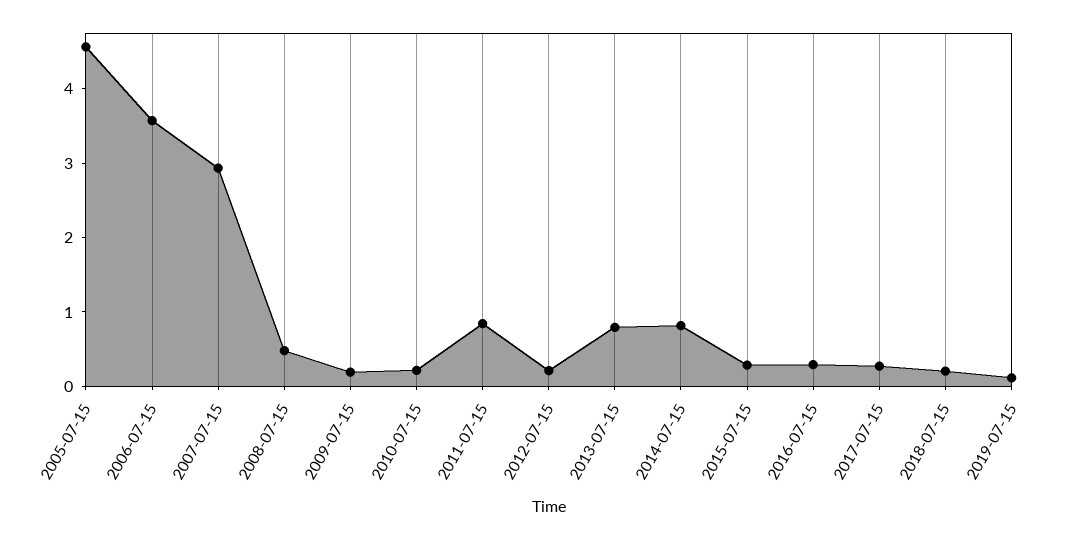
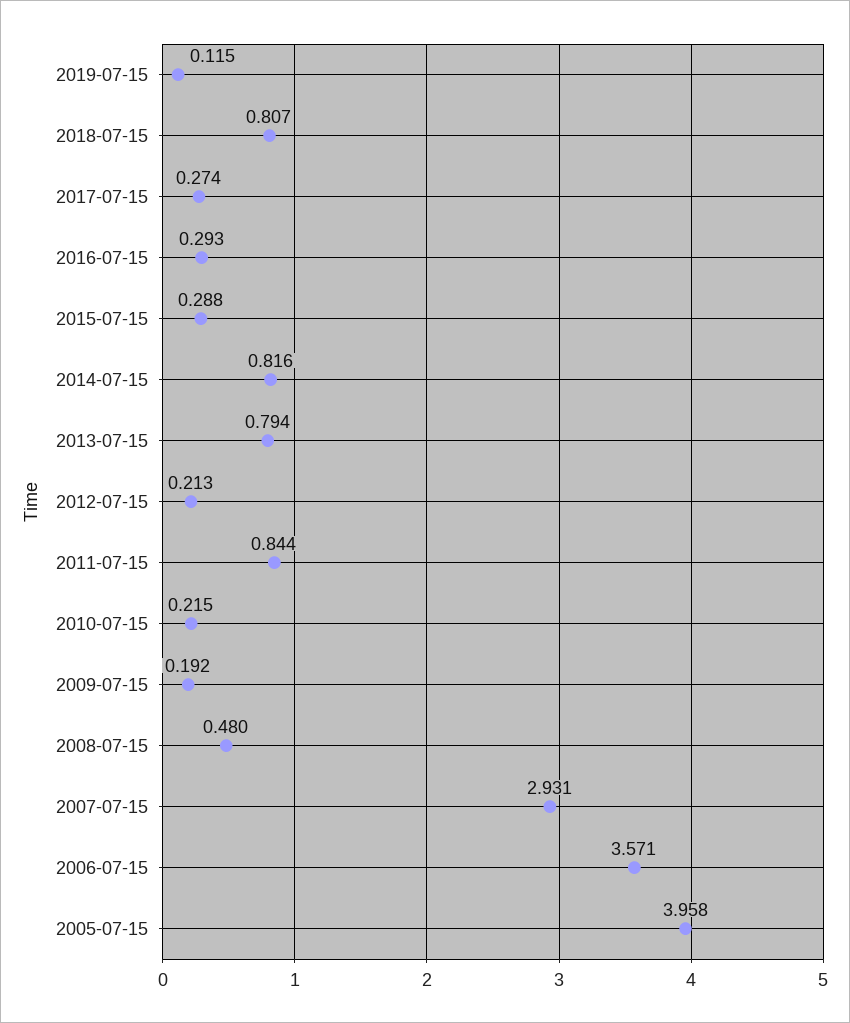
2005-07-15: 4.6 -> 3.958
2018-07-15: 0.2 -> 0.807

